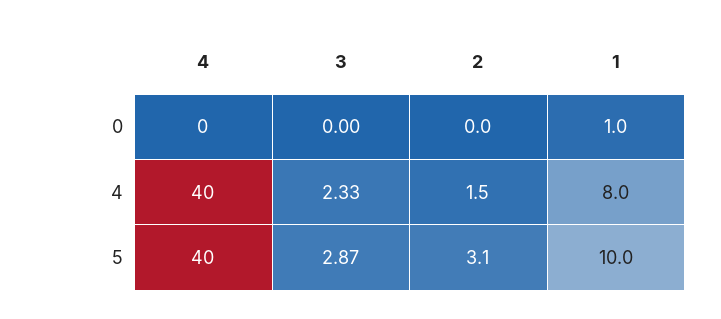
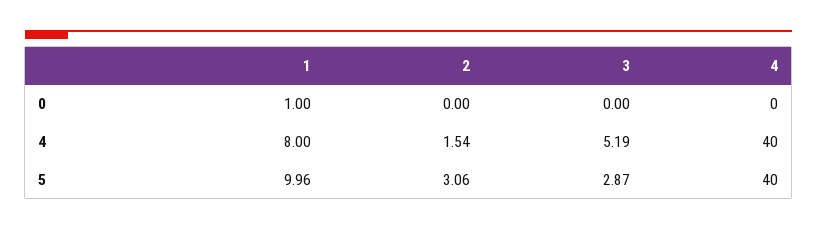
3, 4: 2.33 -> 5.19

